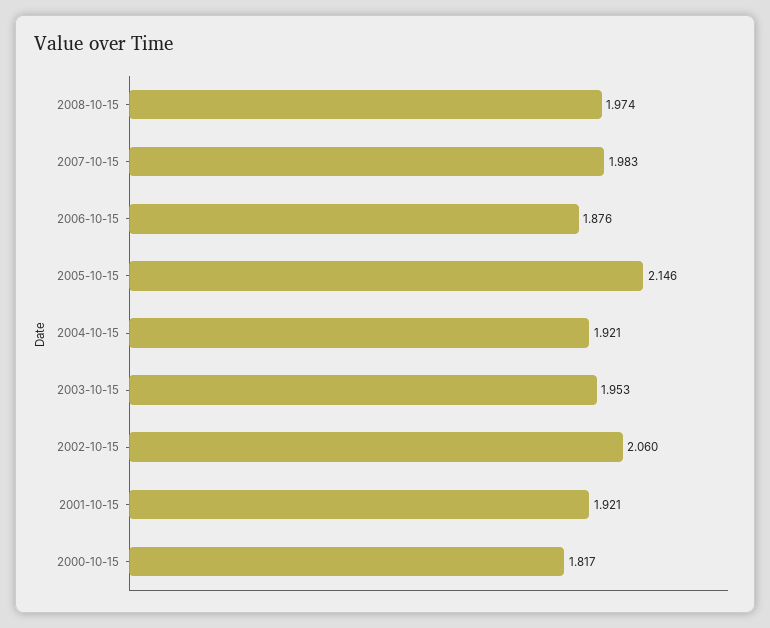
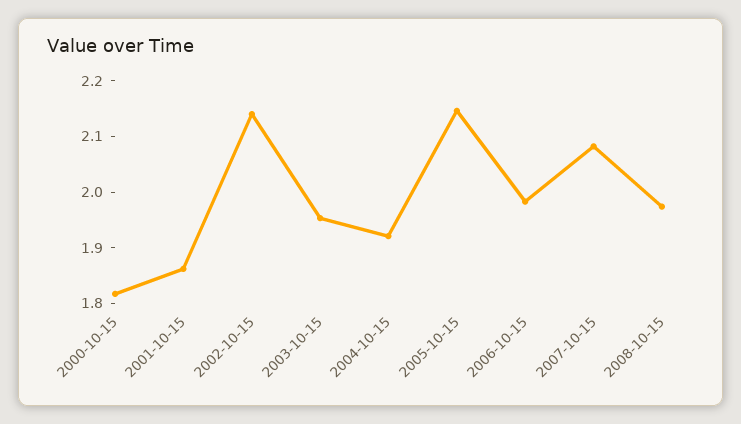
2007-10-15: 1.983 -> 2.08
2006-10-15: 1.876 -> 1.98
2002-10-15: 2.06 -> 2.14
2001-10-15: 1.921 -> 1.86

